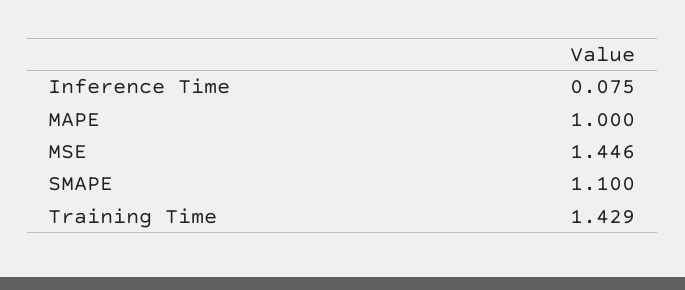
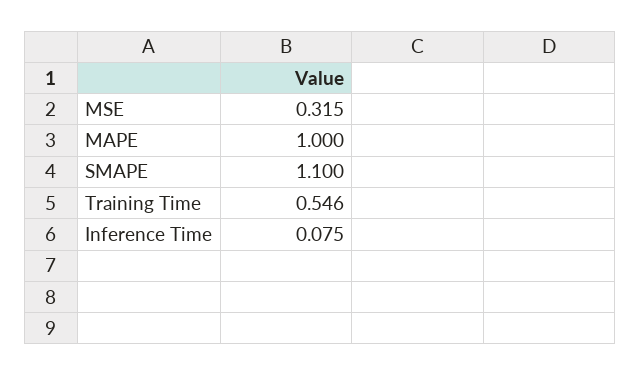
MSE: 1.446 -> 0.315
Training Time: 1.429 -> 0.546

